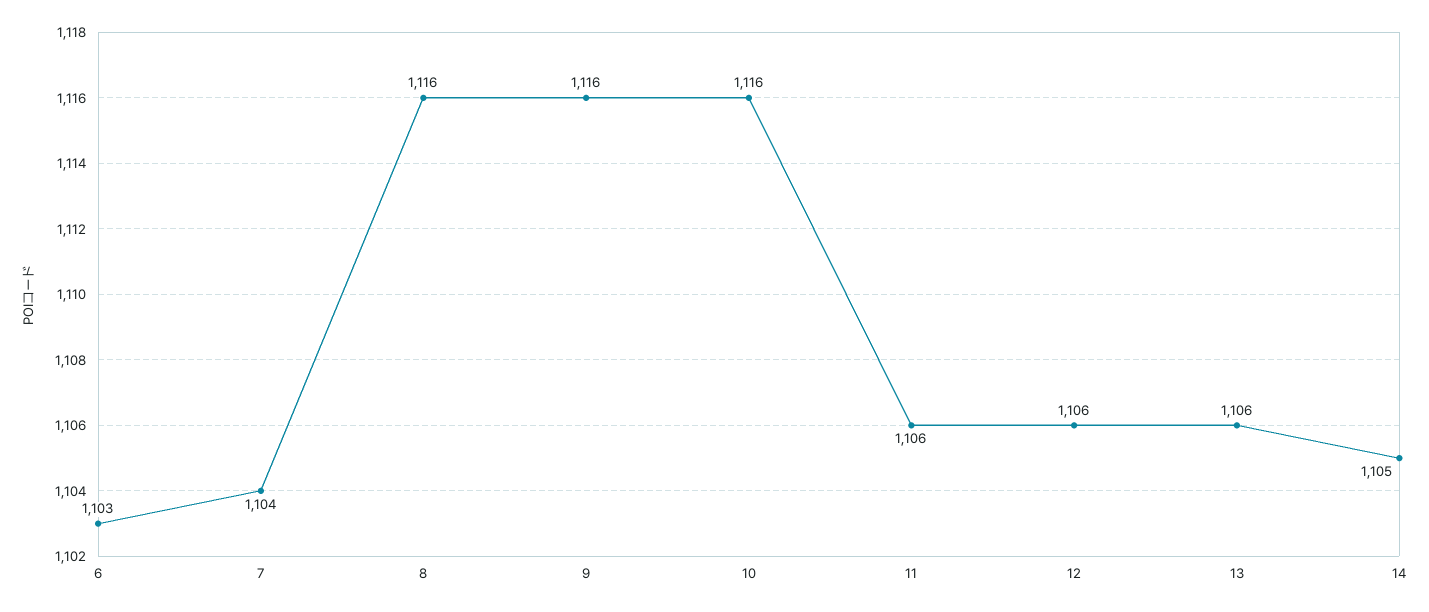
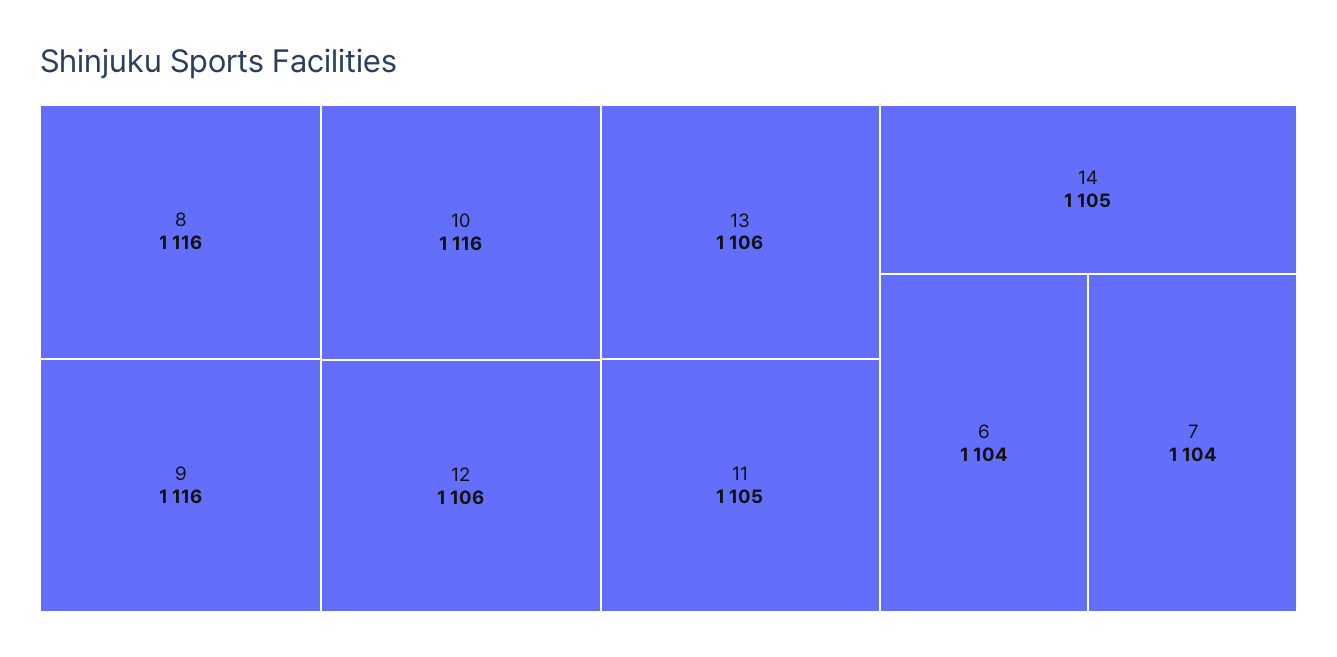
6: 1103 -> 1104
11: 1106 -> 1105

